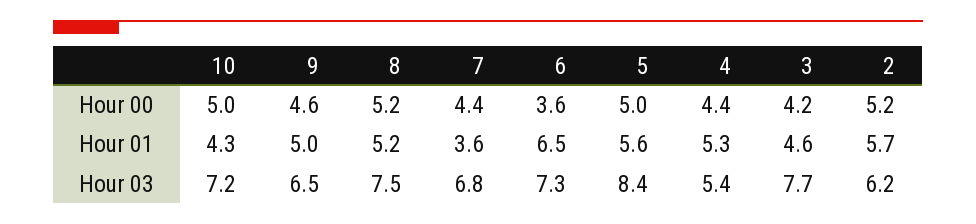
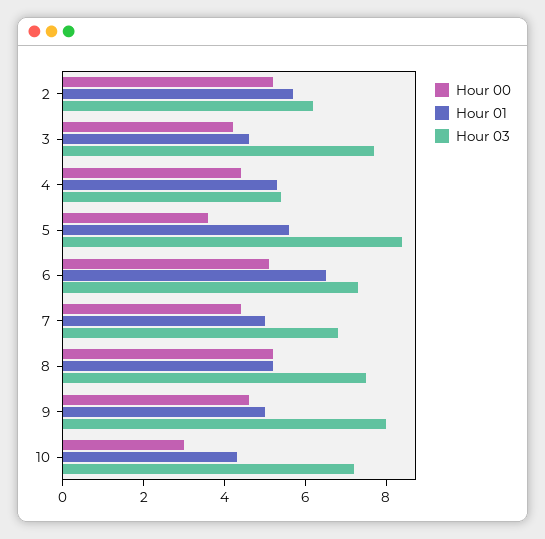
Hour 00, 10: 5 -> 3
Hour 00, 6: 3.6 -> 5
Hour 00, 5: 5 -> 3.5
Hour 01, 7: 3.6 -> 5
Hour 03, 9: 6.5 -> 8

